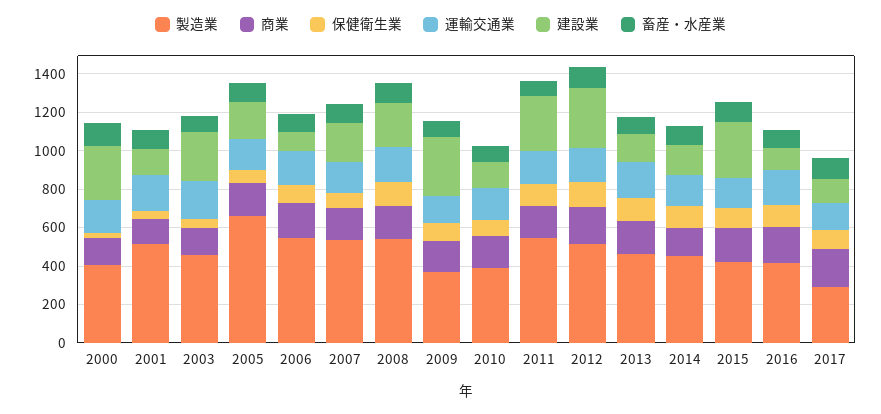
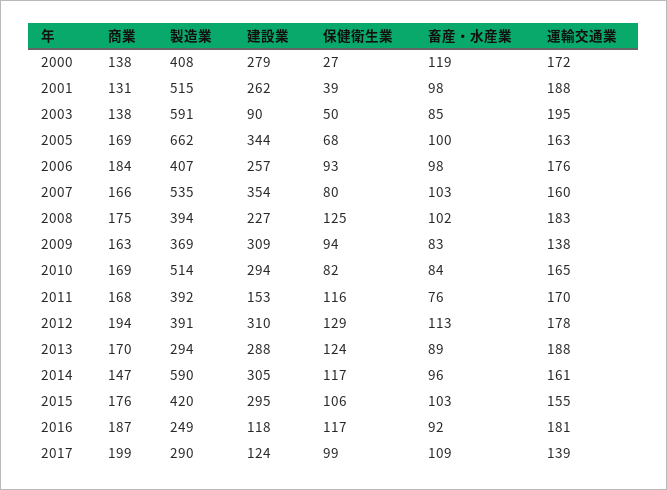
建設業, 2001: 150 -> 262
製造業, 2003: 450 -> 591
建設業, 2003: 250 -> 90
建設業, 2005: 200 -> 344
製造業, 2006: 550 -> 407
建設業, 2006: 100 -> 257
建設業, 2007: 200 -> 354
製造業, 2008: 550 -> 394
製造業, 2010: 400 -> 514
建設業, 2010: 150 -> 294
製造業, 2011: 550 -> 392
建設業, 2011: 300 -> 153
製造業, 2012: 500 -> 391
製造業, 2013: 450 -> 294
建設業, 2013: 150 -> 288
製造業, 2014: 450 -> 590
建設業, 2014: 150 -> 305
製造業, 2016: 400 -> 249

